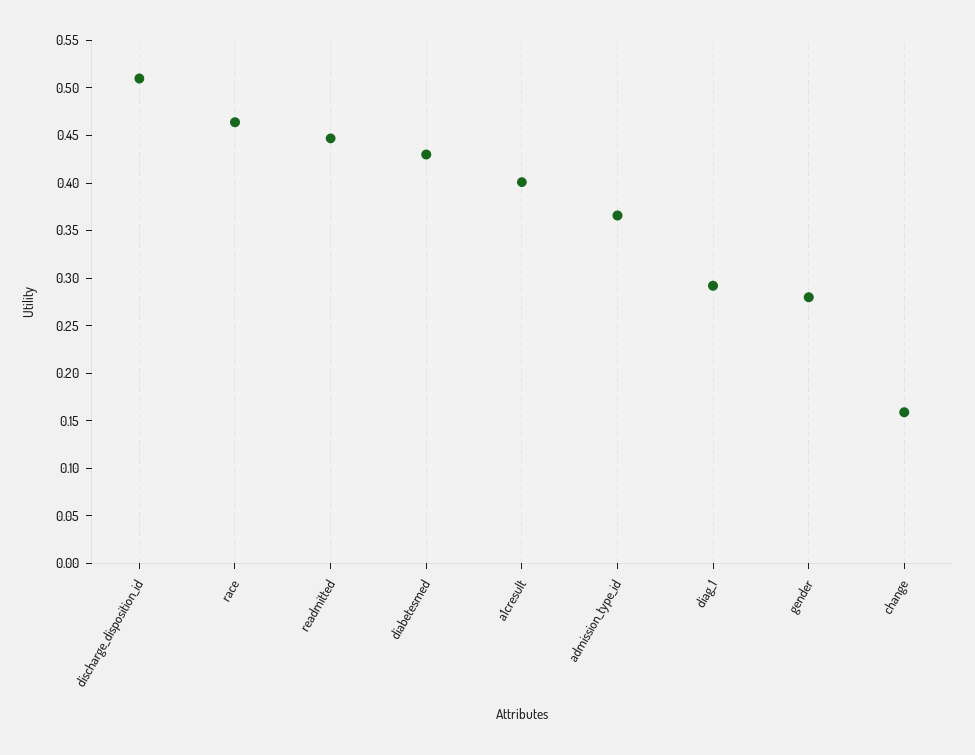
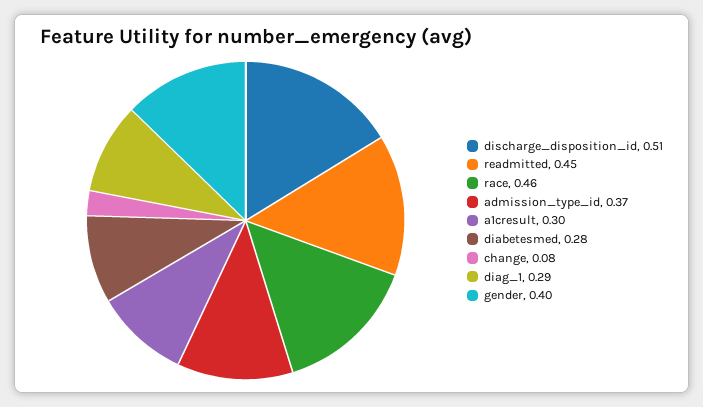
diabetesmed: 0.43 -> 0.28
a1cresult: 0.4 -> 0.3
gender: 0.28 -> 0.4
change: 0.16 -> 0.08

